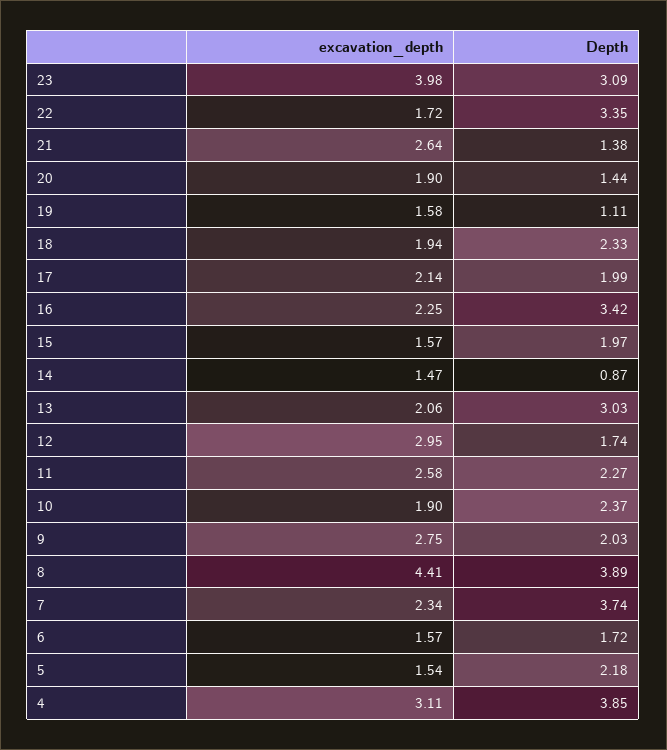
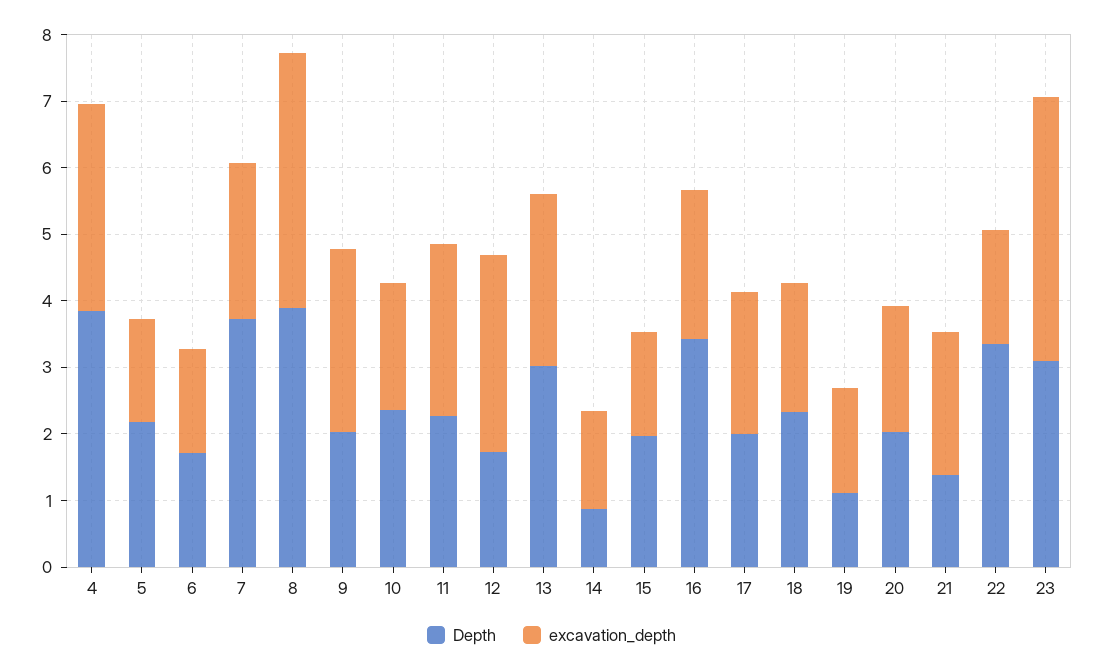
excavation_depth, 21: 2.64 -> 2.2
Depth, 20: 1.44 -> 2
excavation_depth, 13: 2.06 -> 2.6
excavation_depth, 8: 4.41 -> 3.8

